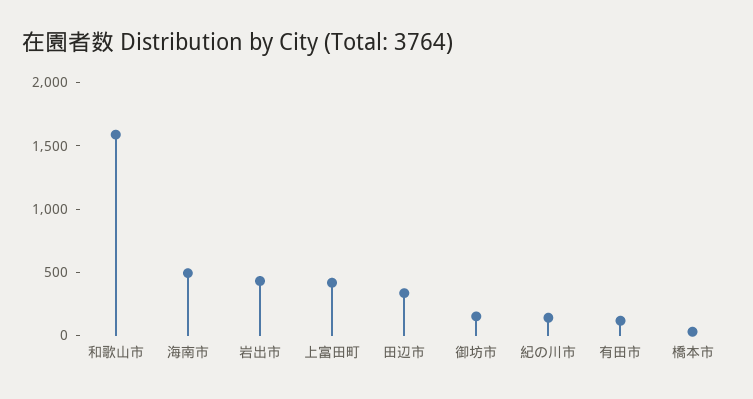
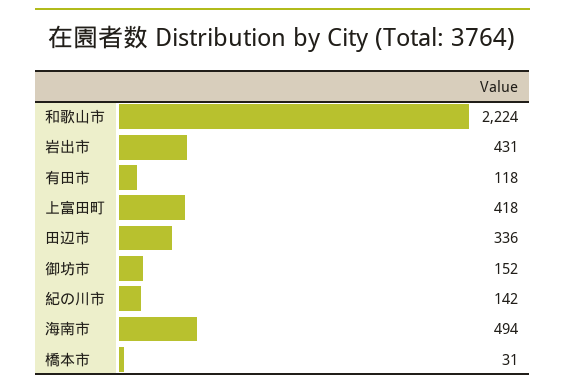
和歌山市: 1600 -> 2224

